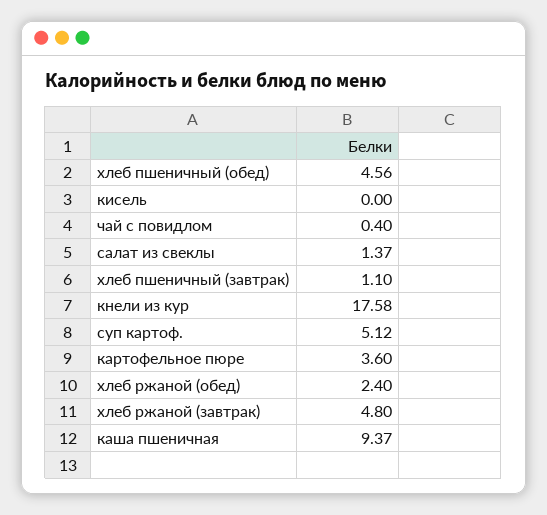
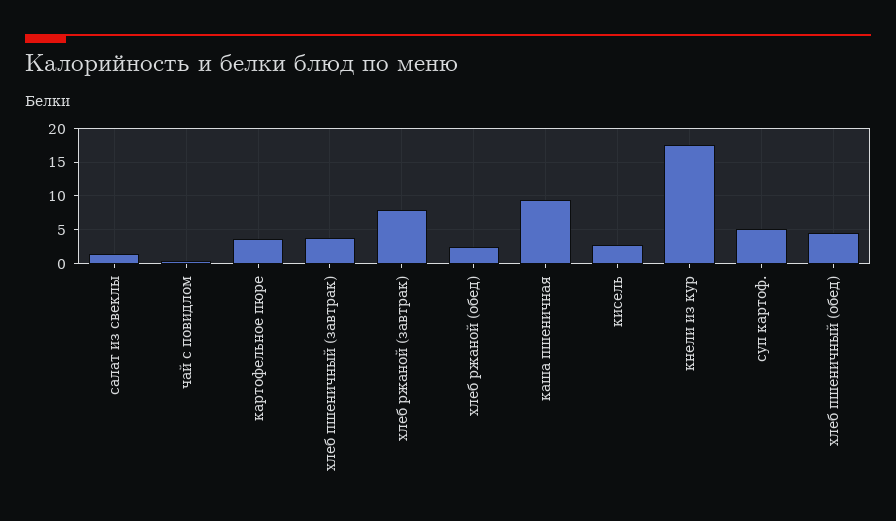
кисель: 0 -> 3
хлеб пшеничный (завтрак): 1.1 -> 4
хлеб ржаной (завтрак): 4.8 -> 8

